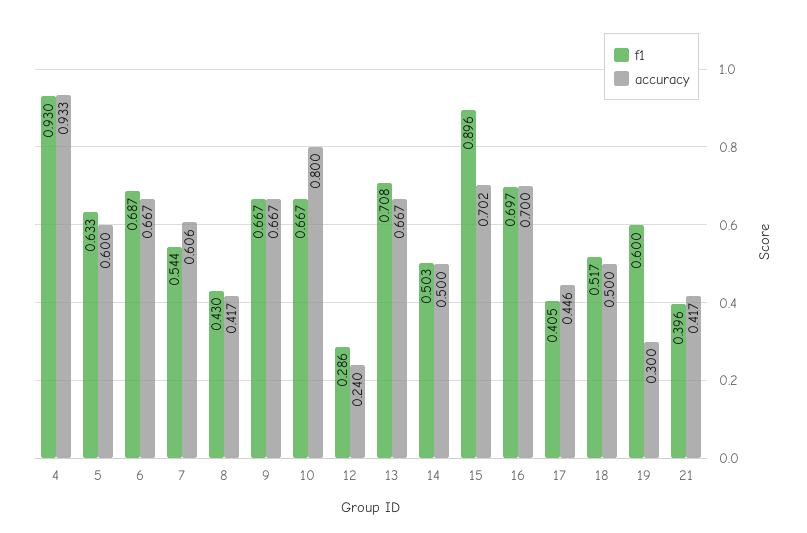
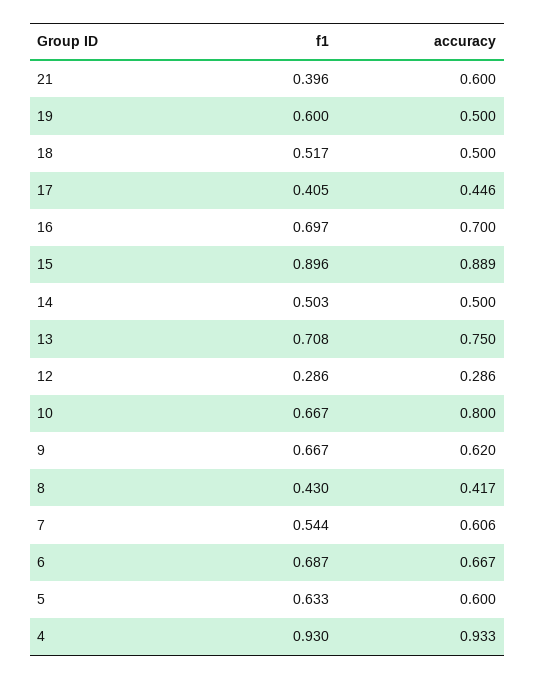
accuracy, 9: 0.667 -> 0.62
accuracy, 12: 0.24 -> 0.286
accuracy, 13: 0.667 -> 0.75
accuracy, 15: 0.702 -> 0.889
accuracy, 19: 0.3 -> 0.5
accuracy, 21: 0.417 -> 0.6

